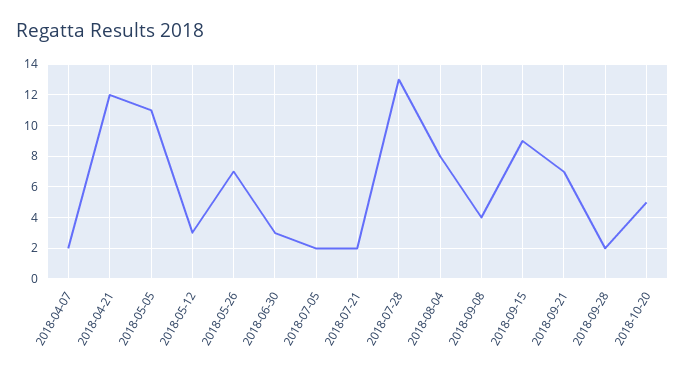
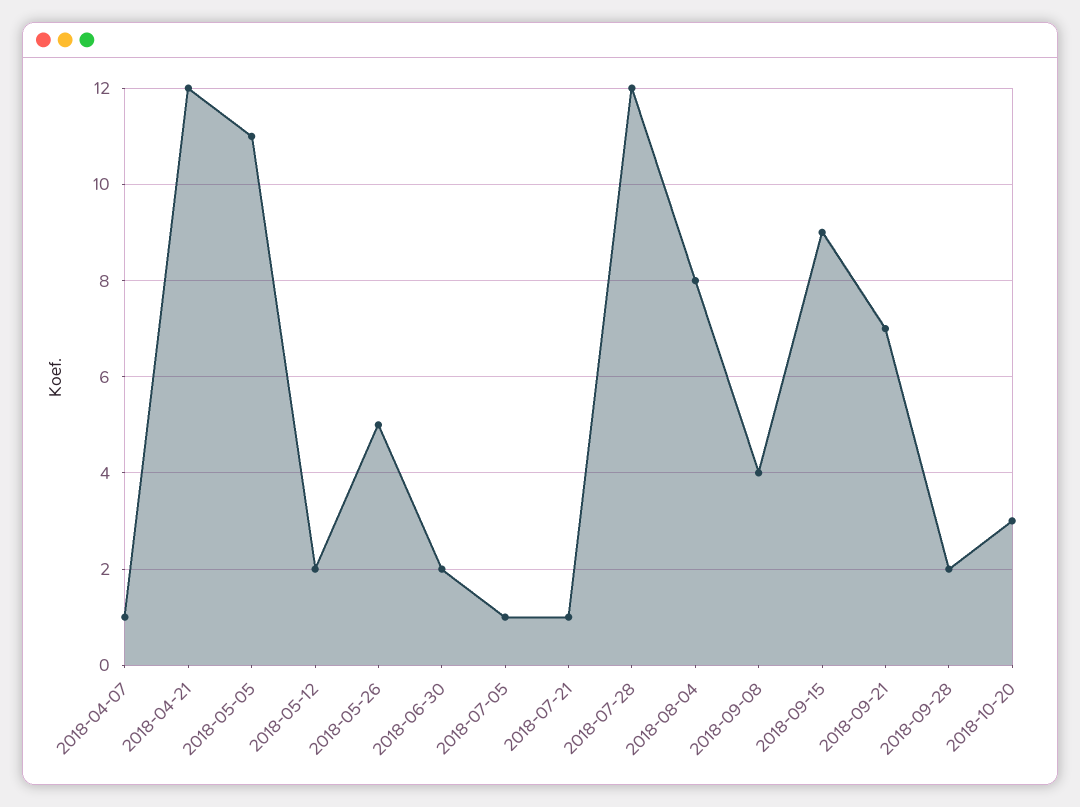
2018-04-07: 2 -> 1
2018-05-12: 3 -> 2
2018-05-26: 7 -> 5
2018-06-30: 3 -> 2
2018-07-05: 2 -> 1
2018-07-21: 2 -> 1
2018-07-28: 13 -> 12
2018-10-20: 5 -> 3

